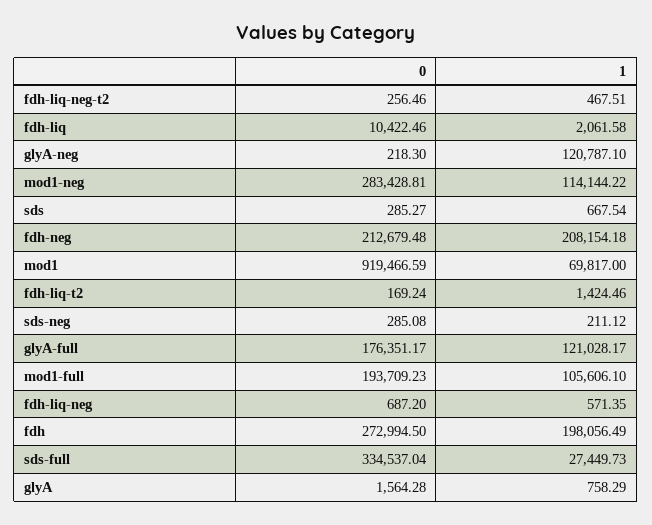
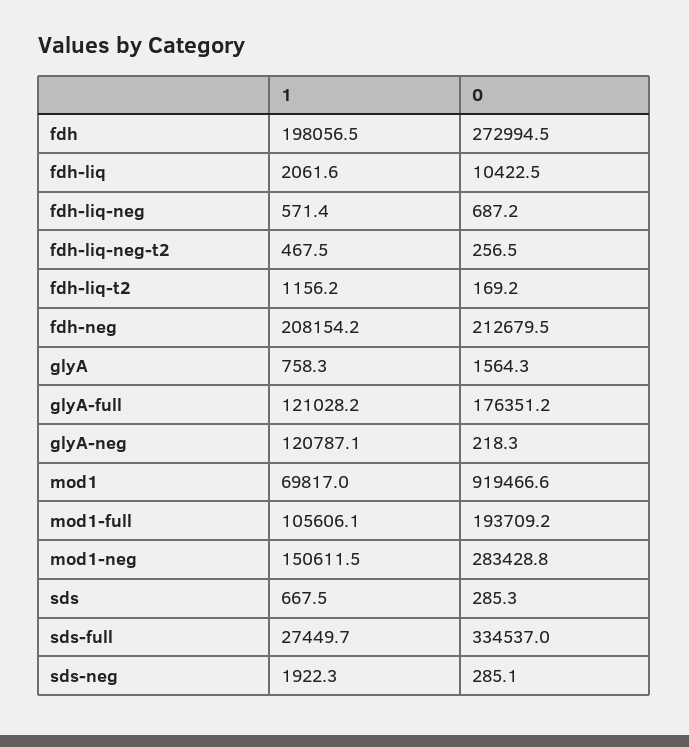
1, mod1-neg: 114144.22 -> 150611.5
1, fdh-liq-t2: 1424.46 -> 1156.2
1, sds-neg: 211.12 -> 1922.3

